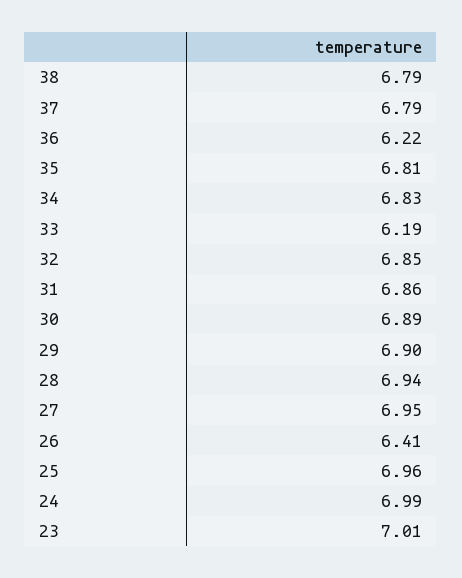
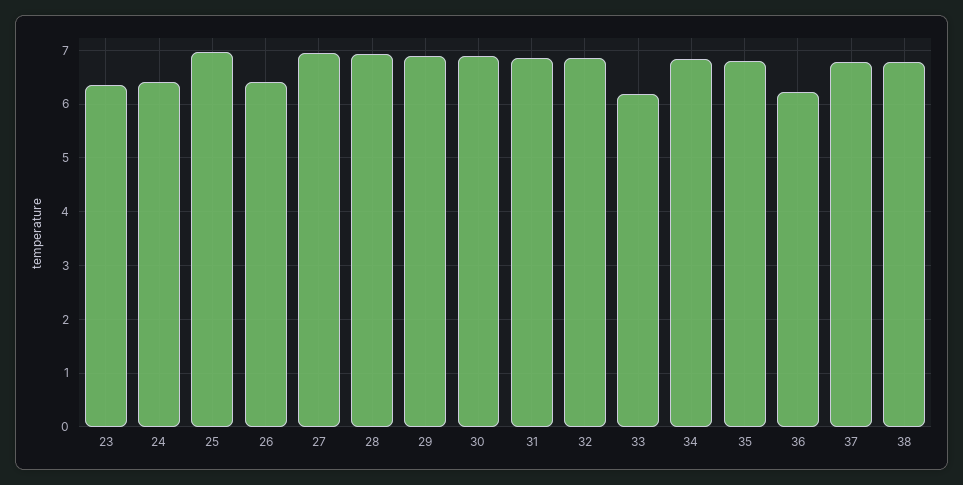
24: 6.99 -> 6.4
23: 7.01 -> 6.4

